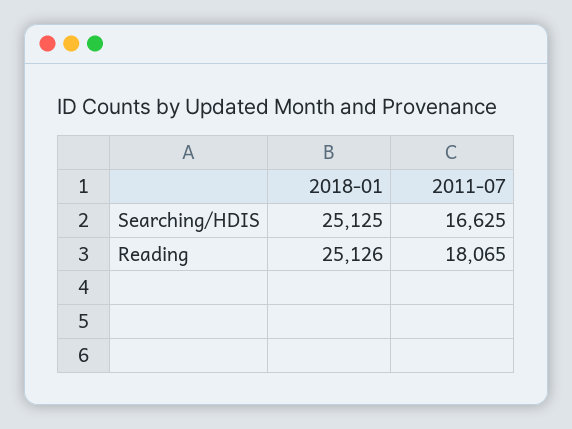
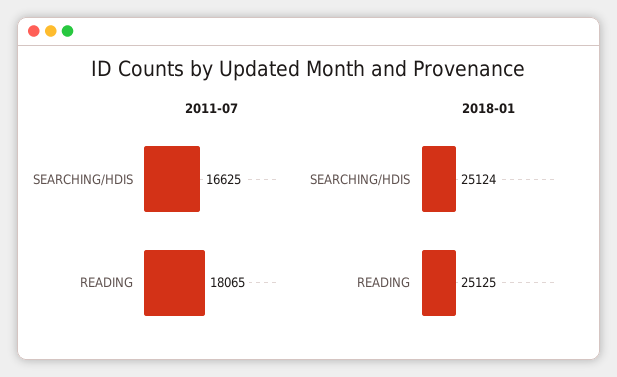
2018-01, Searching/HDIS: 25125 -> 25124
2018-01, Reading: 25126 -> 25125

